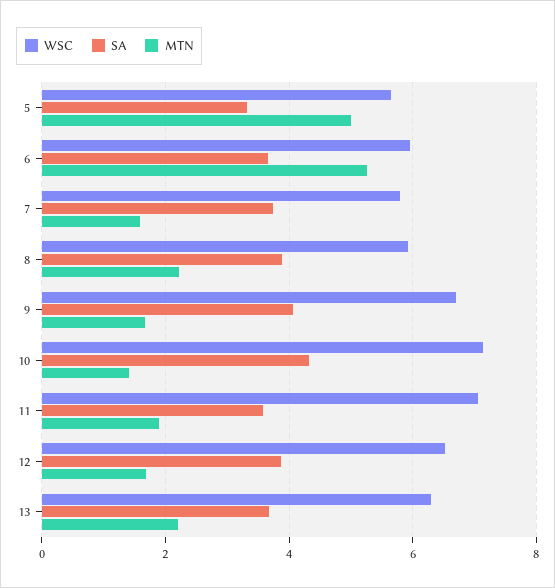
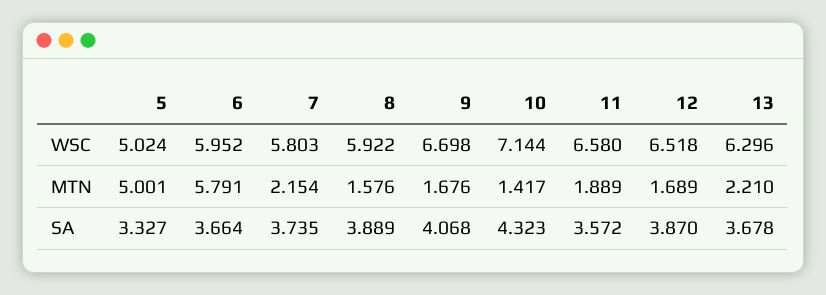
WSC, 5: 5.6 -> 5.024
MTN, 6: 5.2 -> 5.791
MTN, 7: 1.6 -> 2.154
MTN, 8: 2.2 -> 1.576
WSC, 11: 7 -> 6.58

